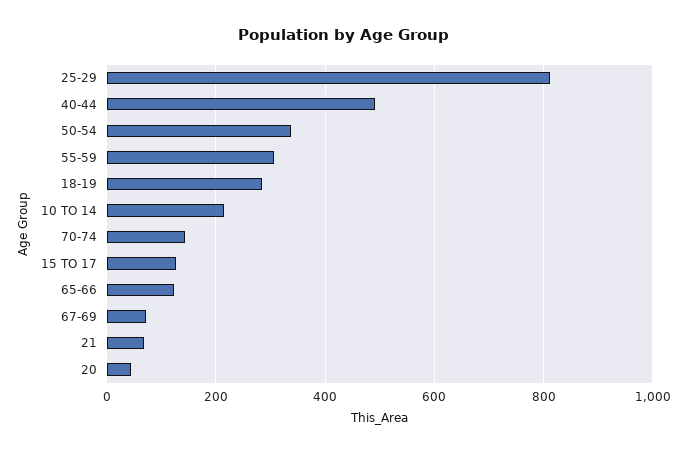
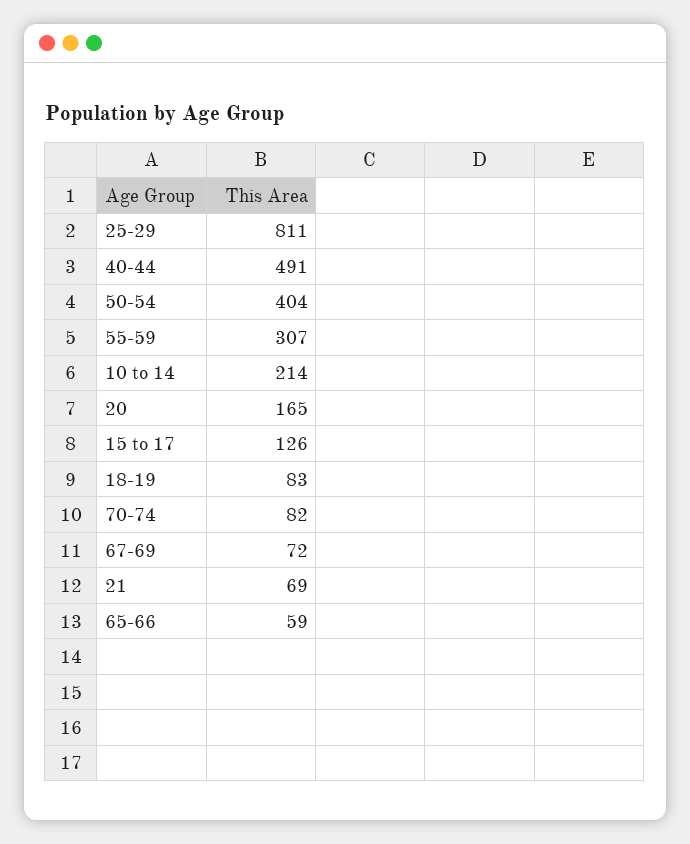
50-54: 340 -> 404
18-19: 280 -> 83
70-74: 140 -> 82
65-66: 120 -> 59
20: 40 -> 165

